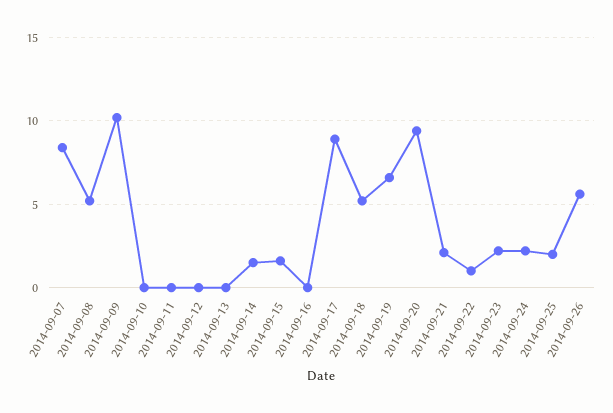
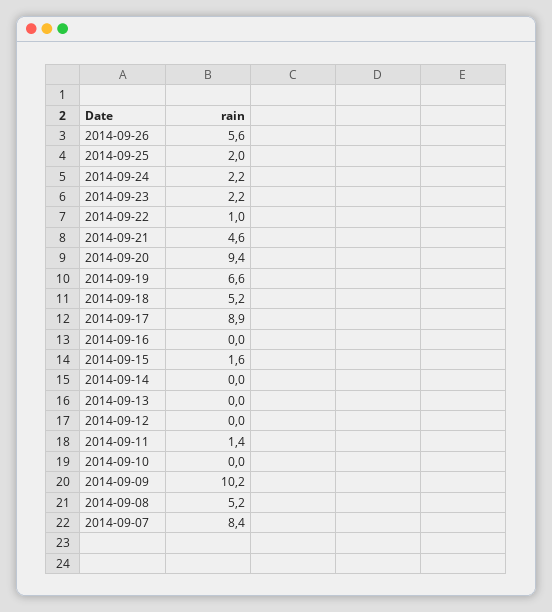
2014-09-11: 0 -> 1.4
2014-09-14: 1.5 -> 0
2014-09-21: 2 -> 4.6

